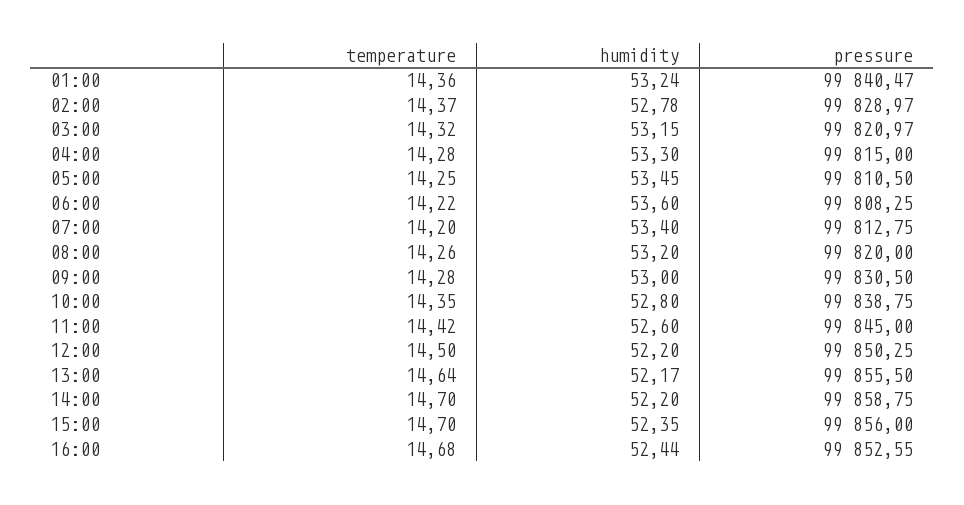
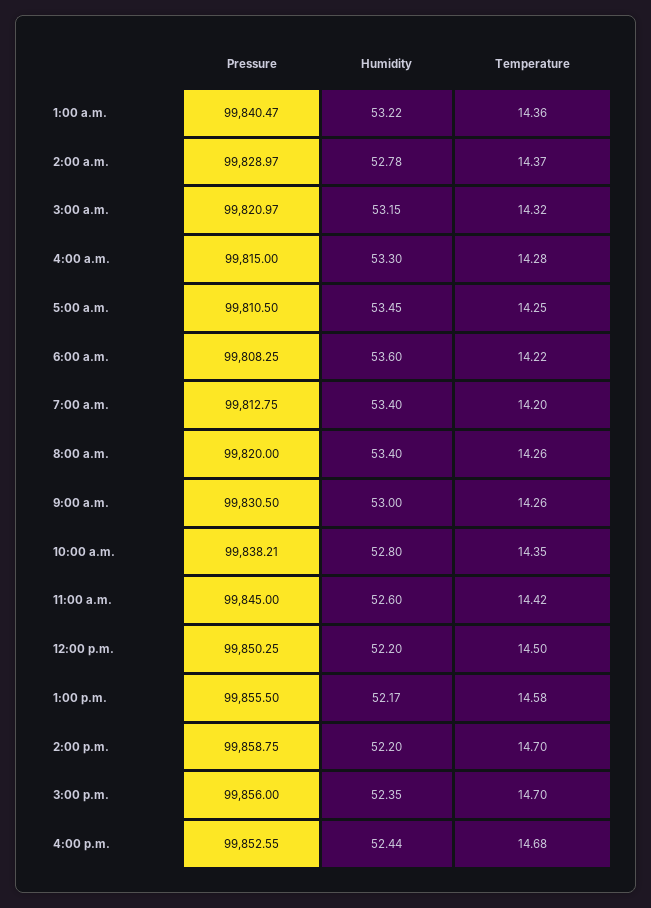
humidity, 01:00: 53.24 -> 53.22
humidity, 08:00: 53.2 -> 53.4
temperature, 09:00: 14.28 -> 14.26
pressure, 10:00: 99838.75 -> 99838.21
temperature, 13:00: 14.64 -> 14.58

